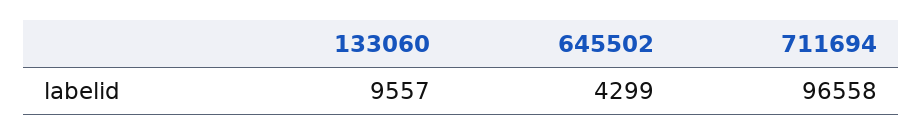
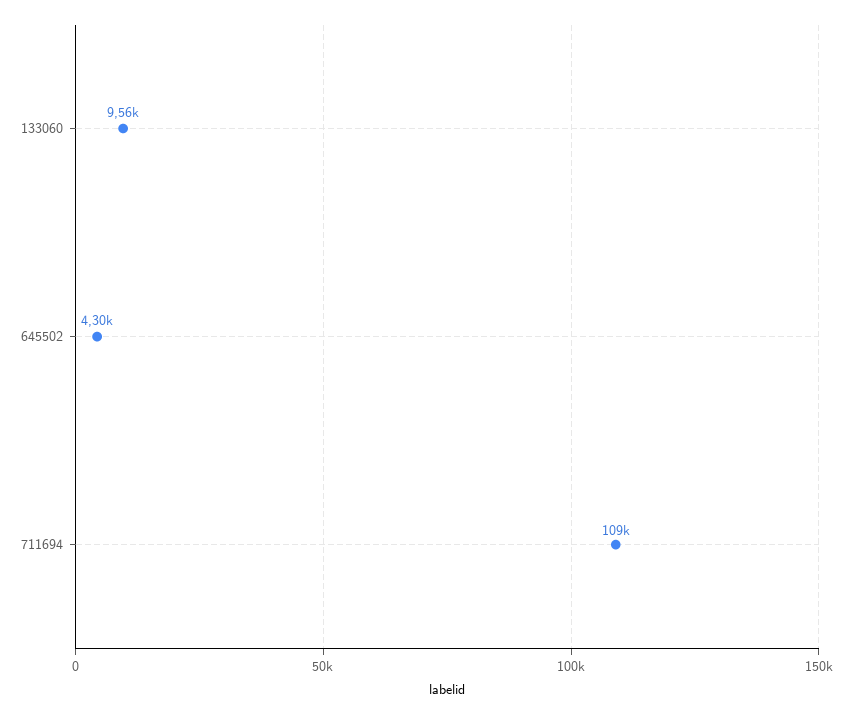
711694: 96558 -> 109000

